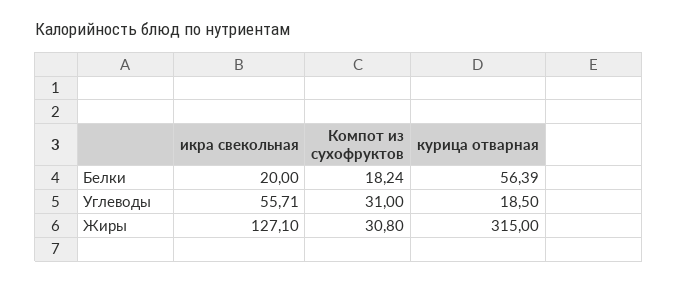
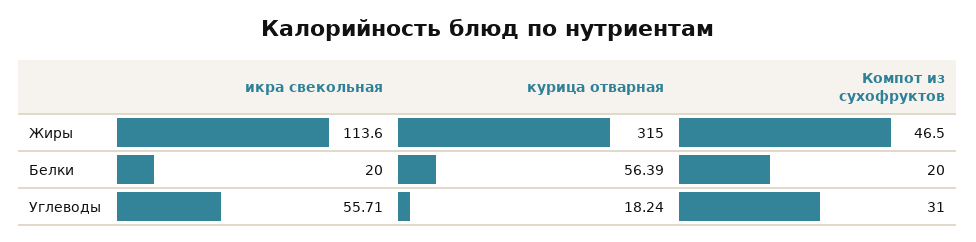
Компот из сухофруктов, Белки: 18.24 -> 20
курица отварная, Углеводы: 18.5 -> 18.24
икра свекольная, Жиры: 127.1 -> 113.6
Компот из сухофруктов, Жиры: 30.8 -> 46.5

